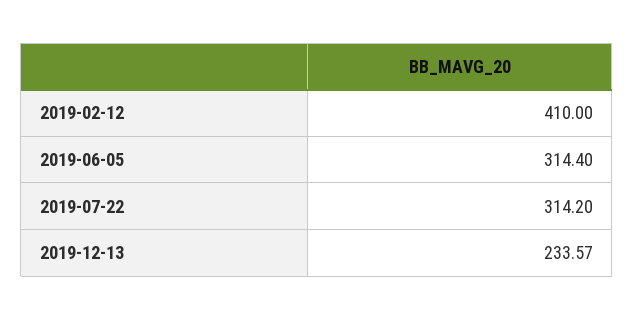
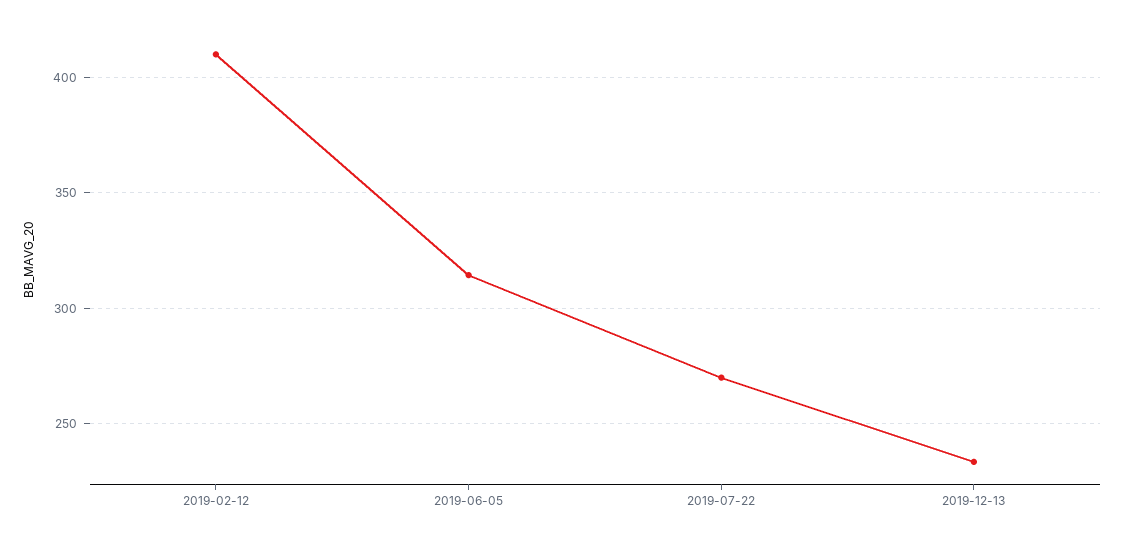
2019-07-22: 314.2 -> 270

